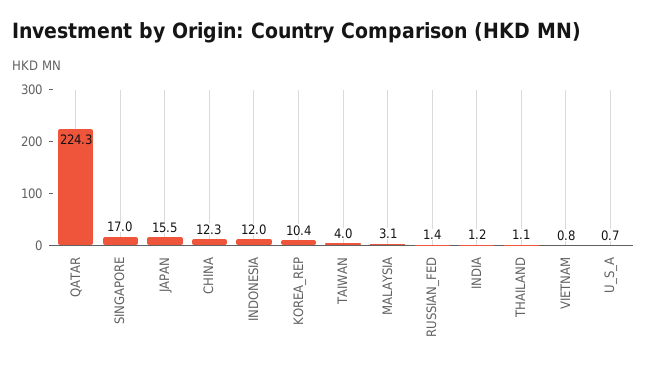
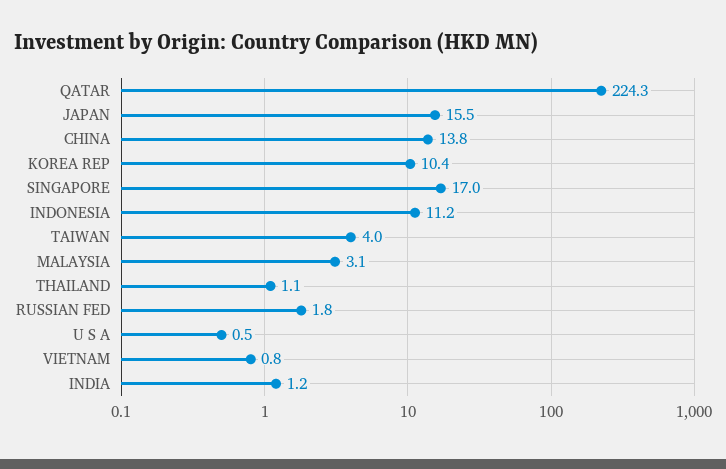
CHINA: 12.3 -> 13.8
INDONESIA: 12 -> 11.2
RUSSIAN_FED: 1.4 -> 1.8
U_S_A: 0.7 -> 0.5

